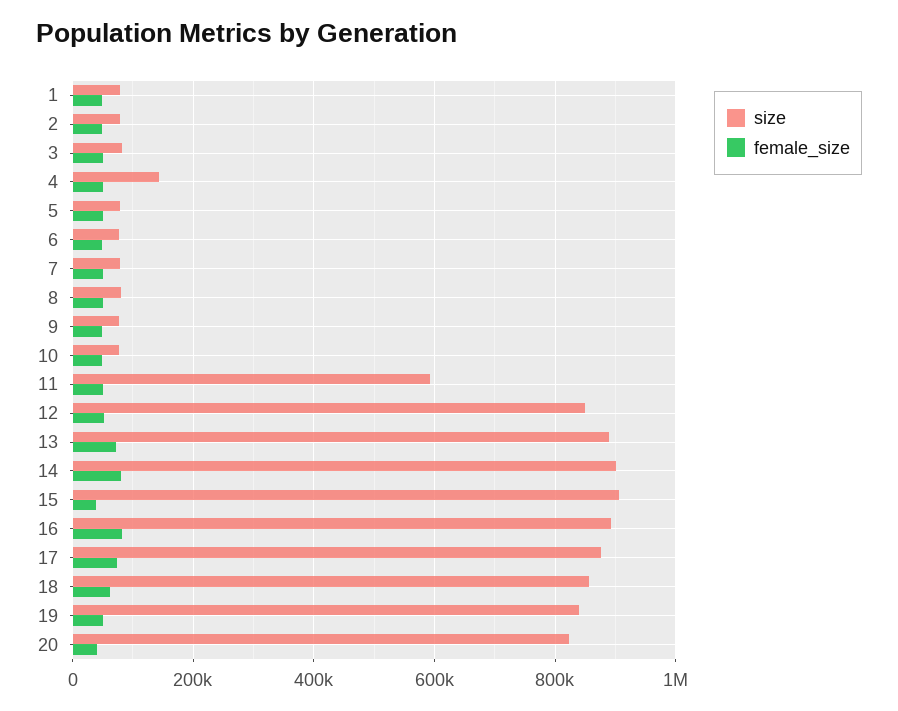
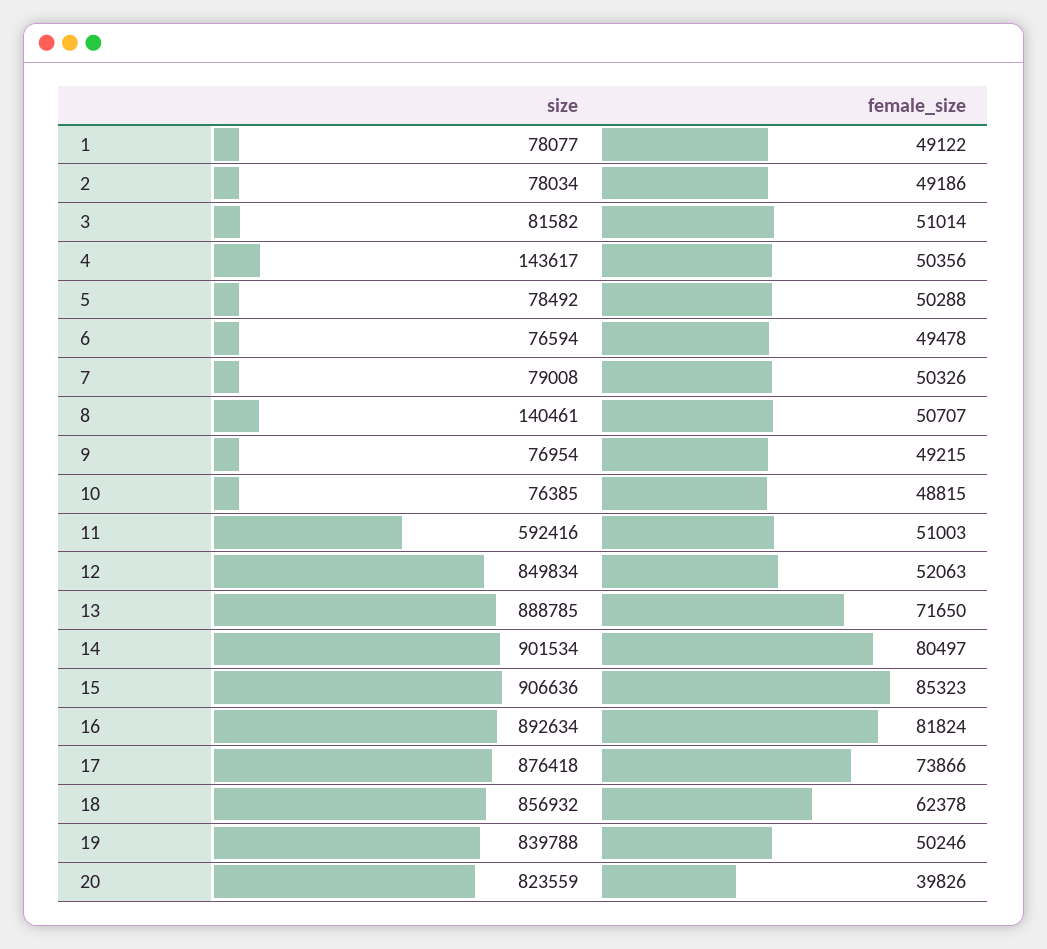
size, 8: 80000 -> 140461
female_size, 15: 40000 -> 85323

